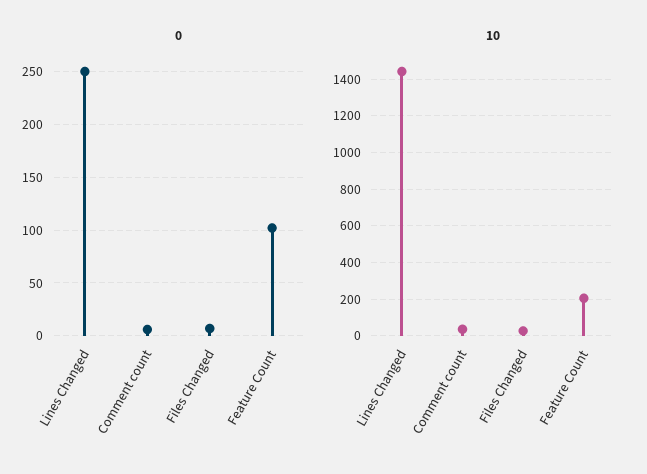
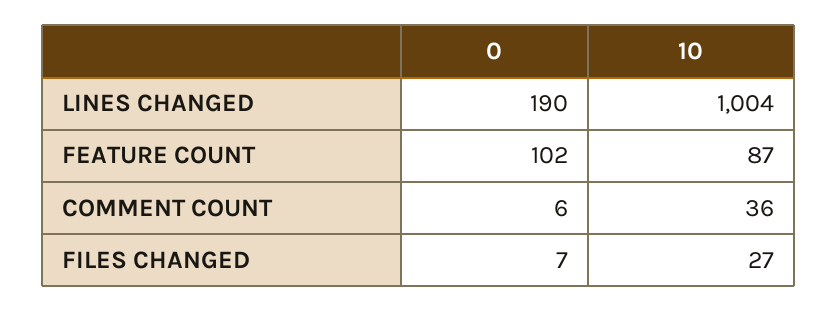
0, Lines Changed: 250 -> 190
10, Lines Changed: 1450 -> 1004
10, Feature Count: 200 -> 87

